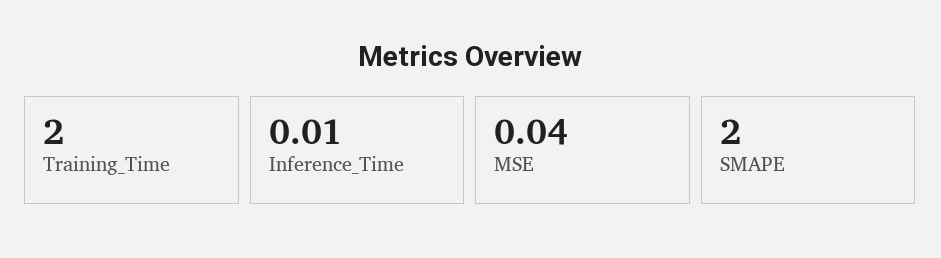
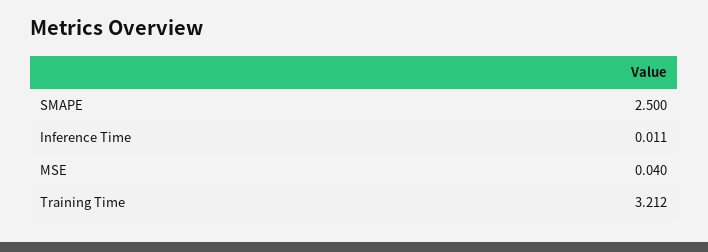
Training_Time: 2 -> 3.212
SMAPE: 2 -> 2.5

